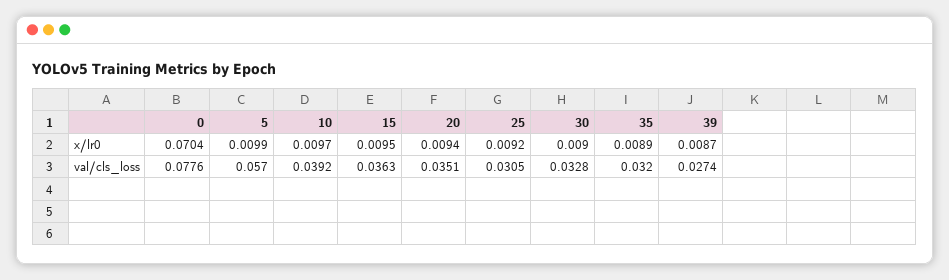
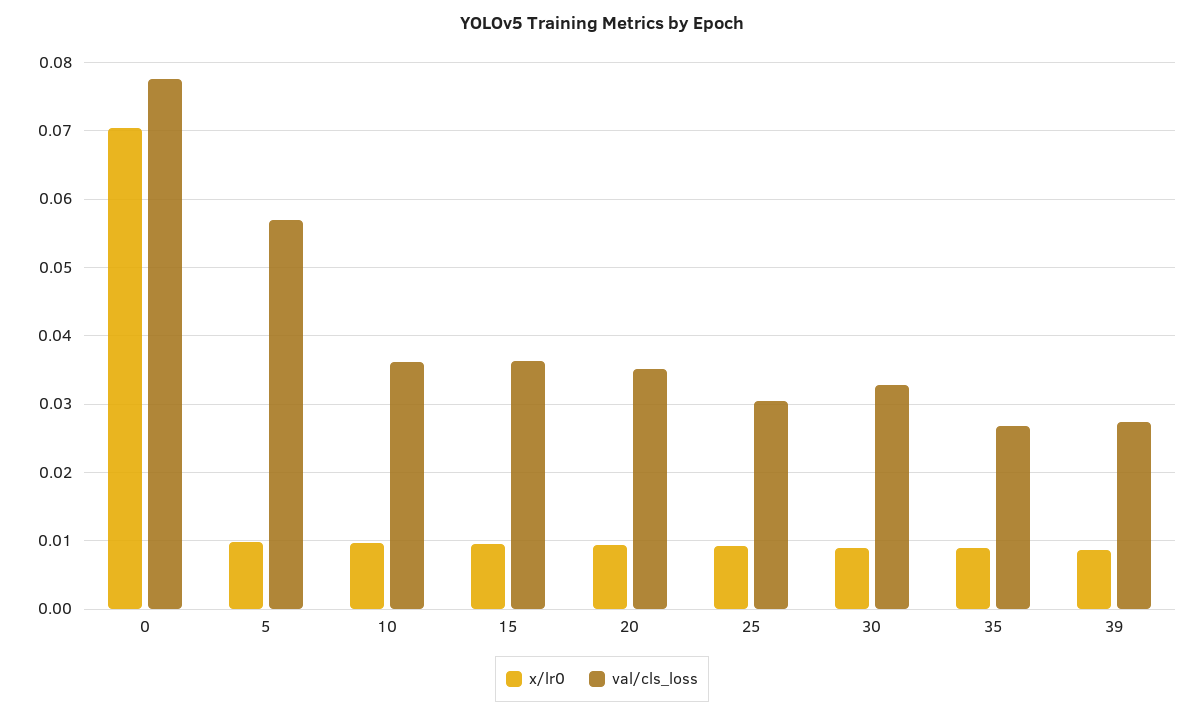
val/cls_loss, 10: 0.0392 -> 0.036
val/cls_loss, 35: 0.032 -> 0.027

